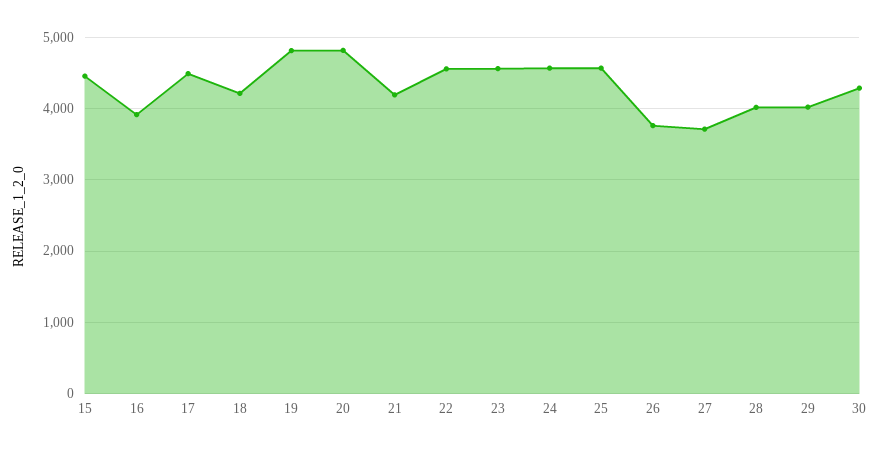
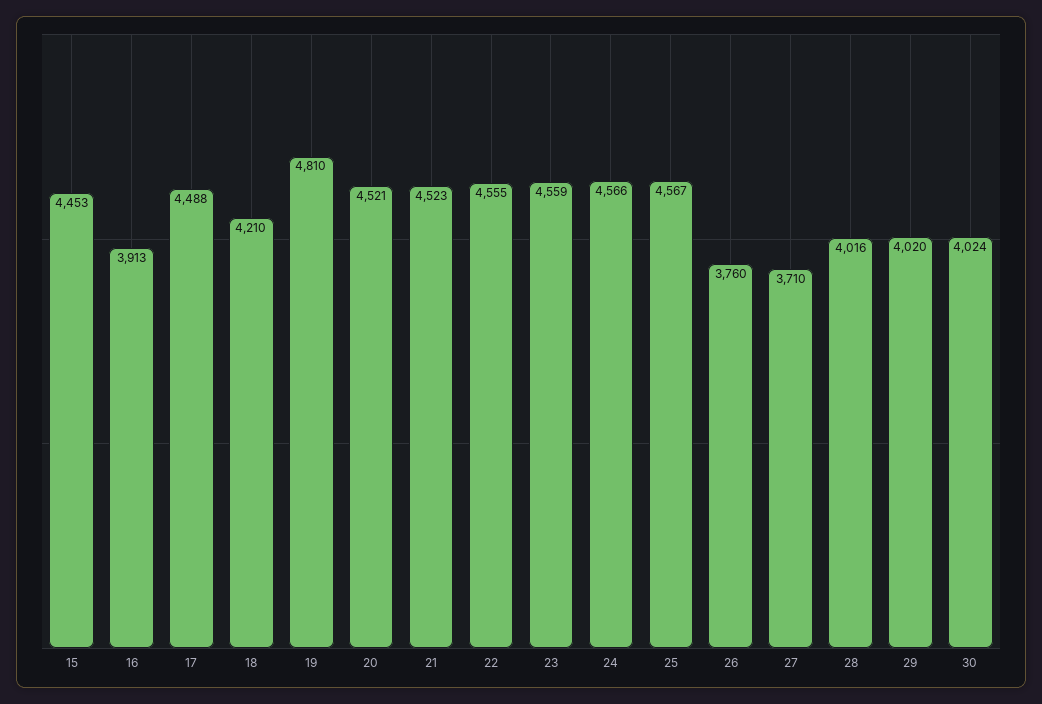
20: 4800 -> 4521
21: 4200 -> 4523
30: 4300 -> 4024

